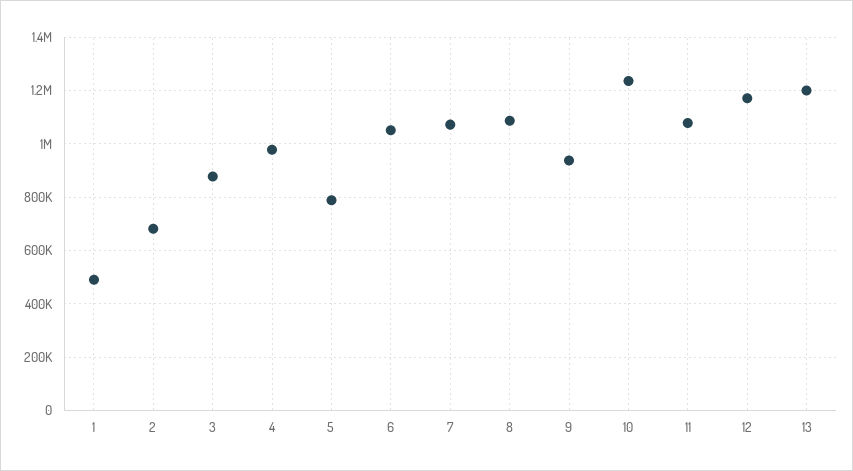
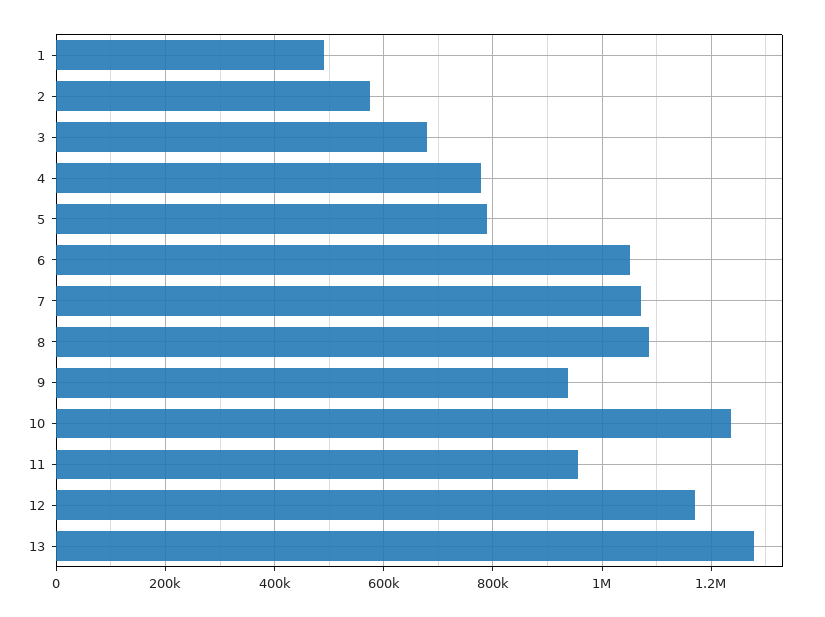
2: 675000 -> 580000
3: 875000 -> 680000
4: 975000 -> 780000
11: 1075000 -> 960000
13: 1200000 -> 1280000

